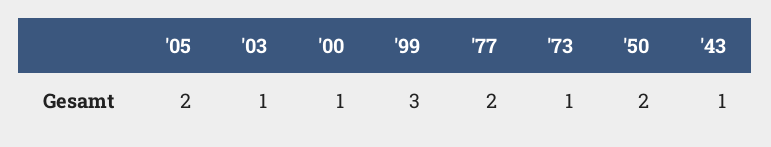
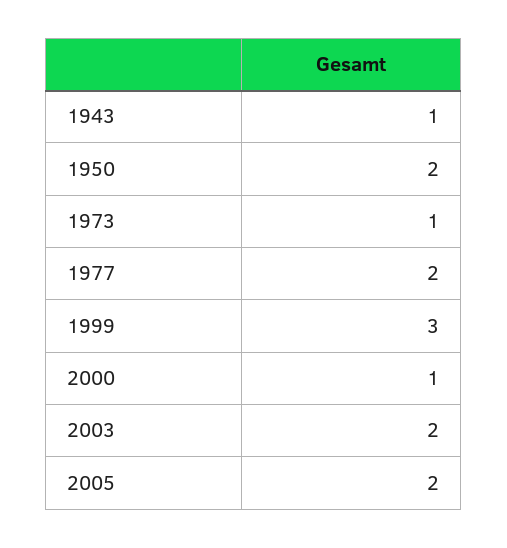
'03: 1 -> 2

